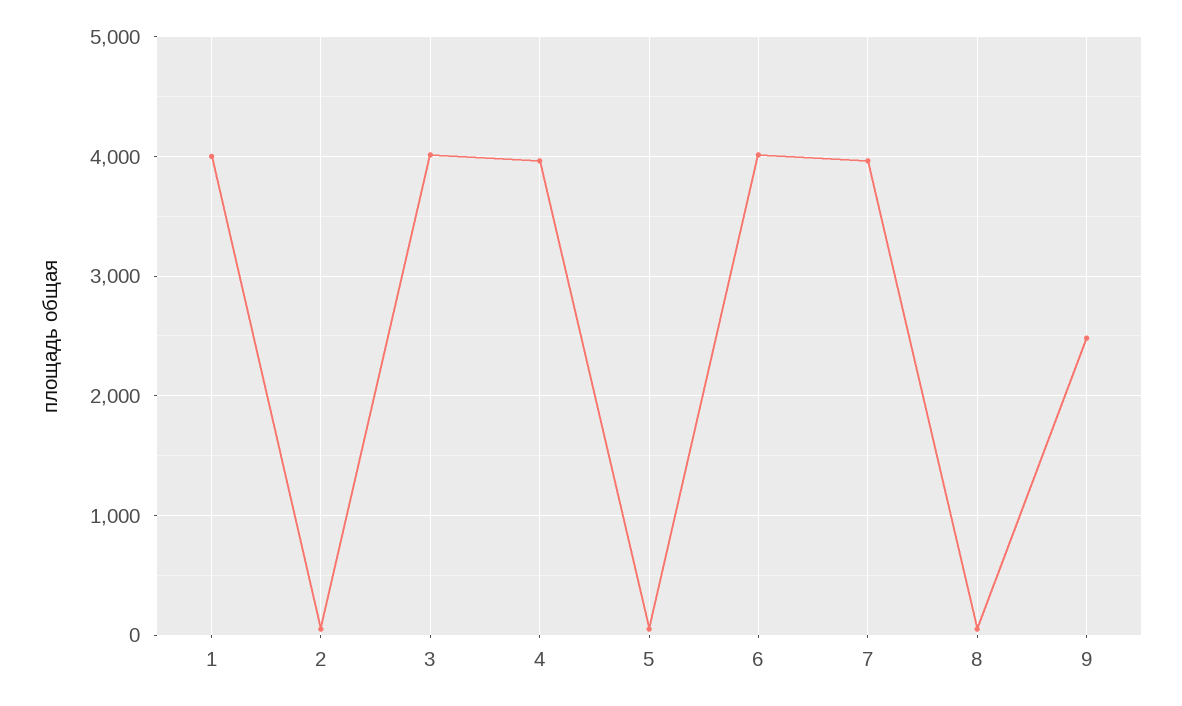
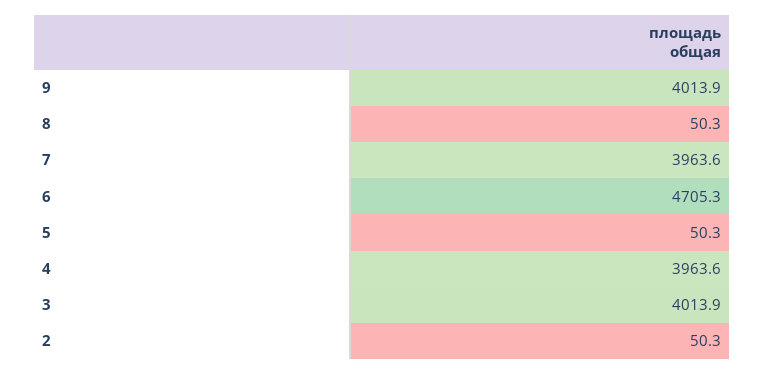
1: 4000 -> none
6: 4000 -> 4705.3
9: 2500 -> 4013.9

